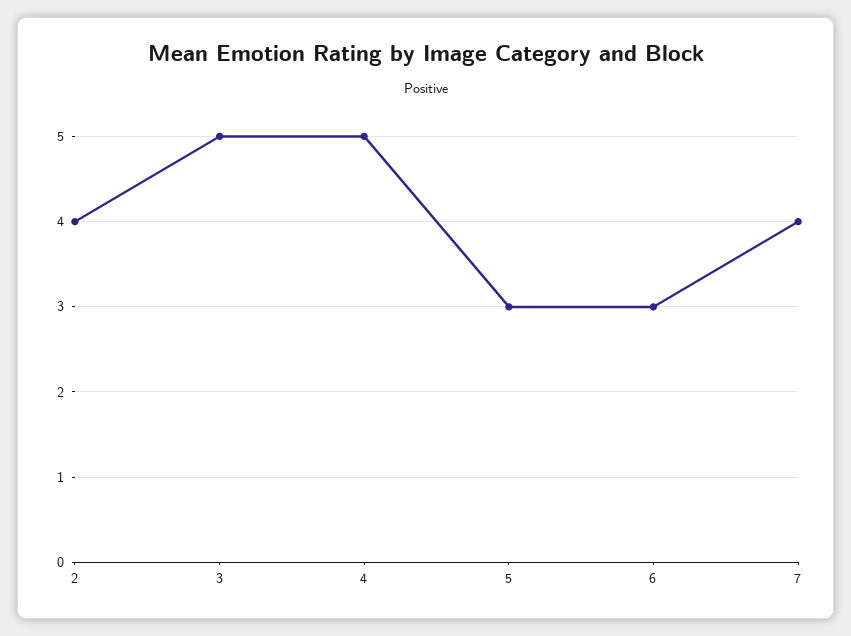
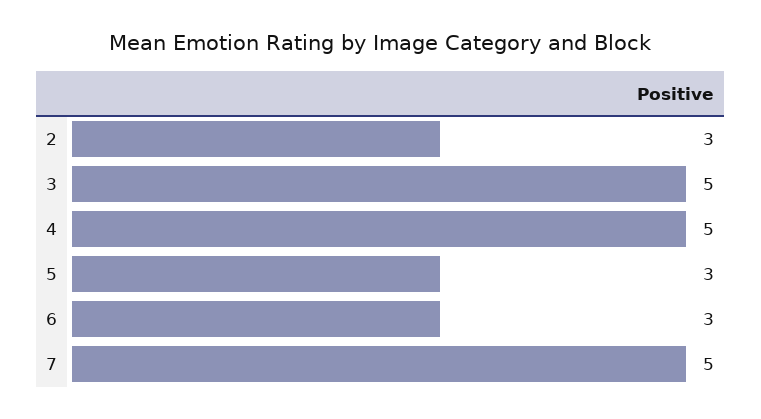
2: 4 -> 3
7: 4 -> 5

